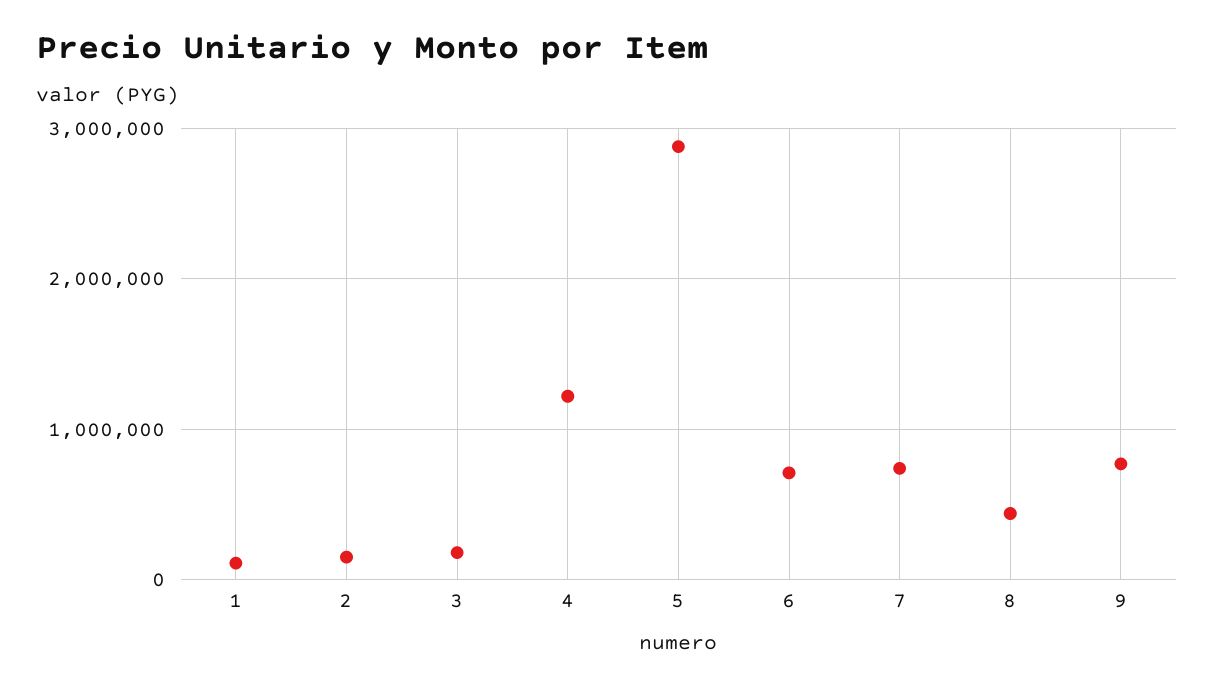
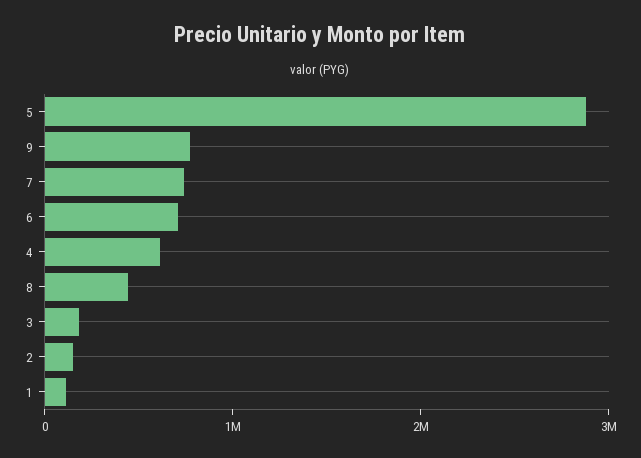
4: 1200000 -> 600000

